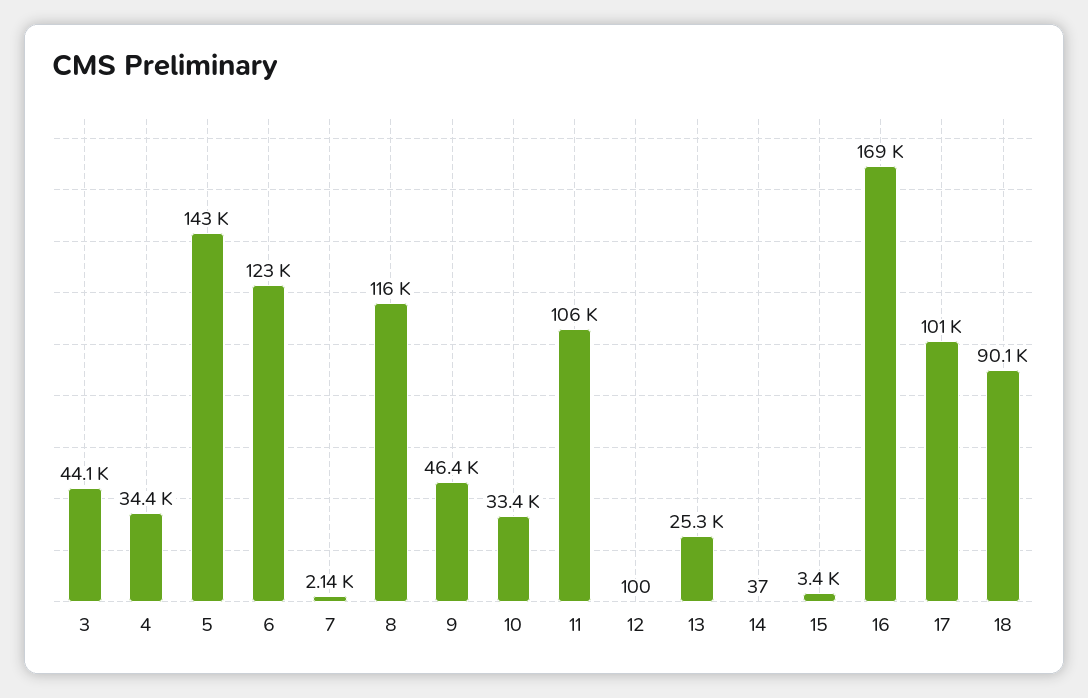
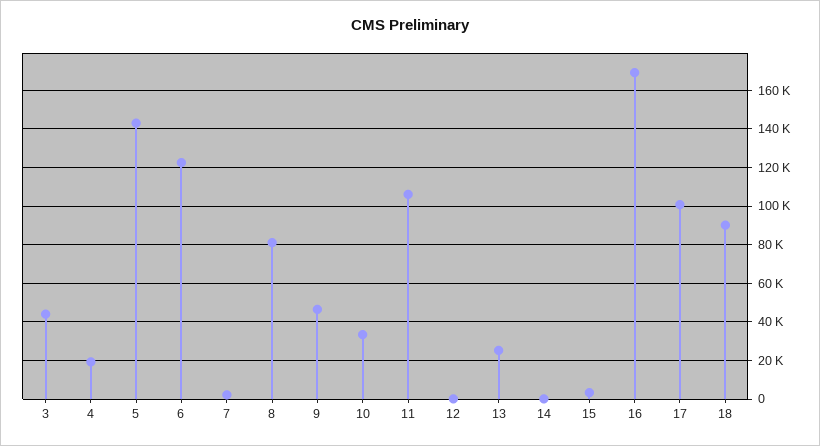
4: 34400 -> 20000
8: 116000 -> 80000

